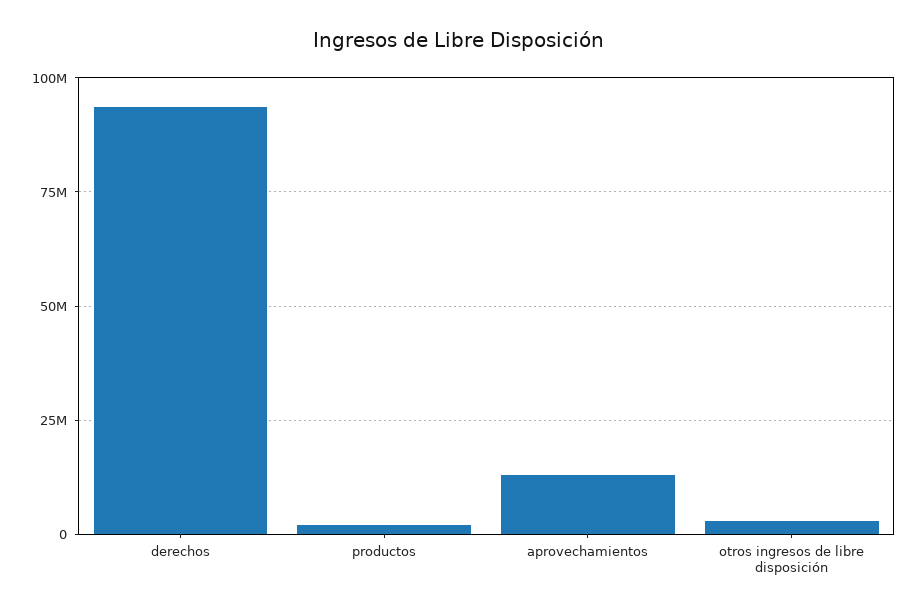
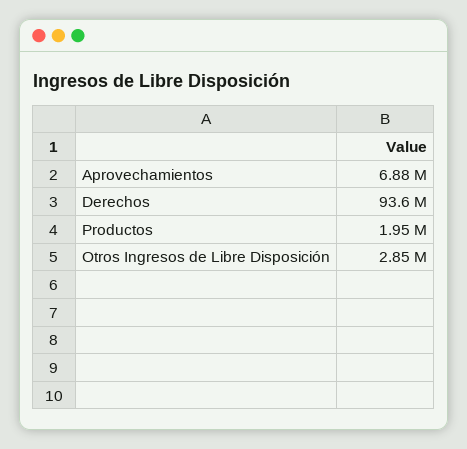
aprovechamientos: 12500000 -> 6880000

